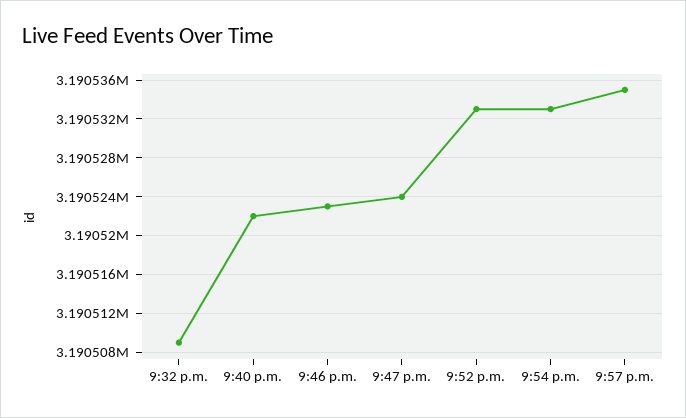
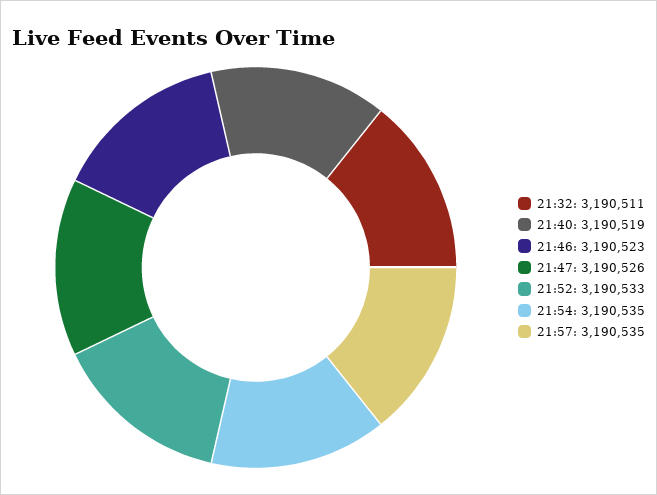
9:32 p.m.: 3190509 -> 3190511
9:40 p.m.: 3190522 -> 3190519
9:47 p.m.: 3190524 -> 3190526
9:54 p.m.: 3190533 -> 3190535

